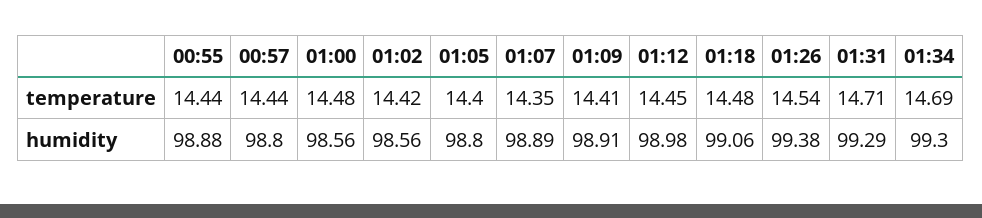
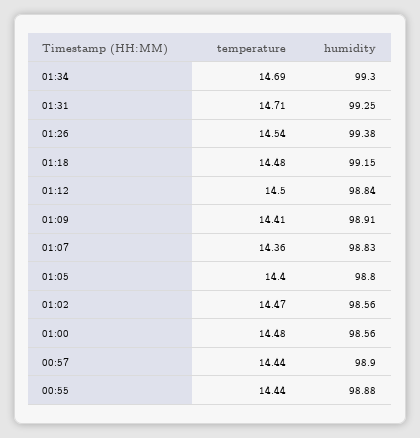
01:02, temperature: 14.42 -> 14.47
01:07, temperature: 14.35 -> 14.36
01:12, temperature: 14.45 -> 14.5
00:57, humidity: 98.8 -> 98.9
01:07, humidity: 98.89 -> 98.83
01:12, humidity: 98.98 -> 98.84
01:18, humidity: 99.06 -> 99.15
01:31, humidity: 99.29 -> 99.25

